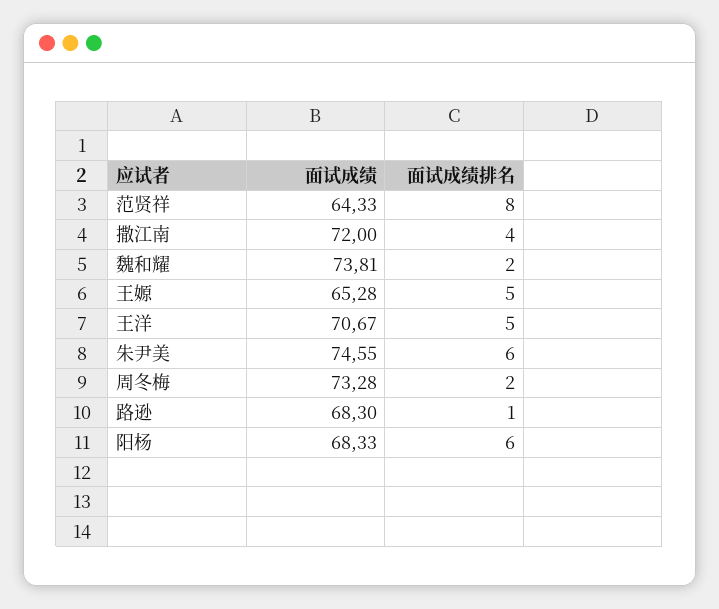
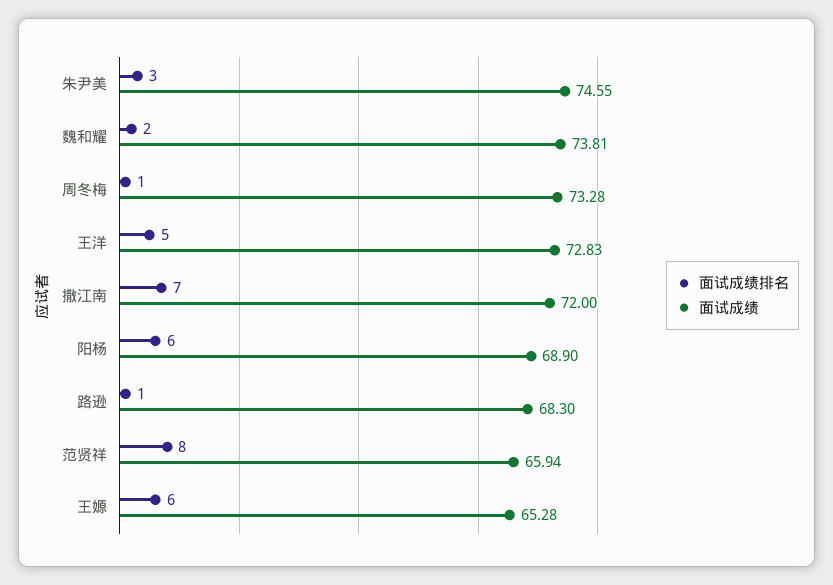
面试成绩, 范贤祥: 64.33 -> 65.94
面试成绩排名, 撒江南: 4 -> 7
面试成绩排名, 王嫄: 5 -> 6
面试成绩, 王洋: 70.67 -> 72.83
面试成绩排名, 朱尹美: 6 -> 3
面试成绩排名, 周冬梅: 2 -> 1
面试成绩, 阳杨: 68.33 -> 68.9

